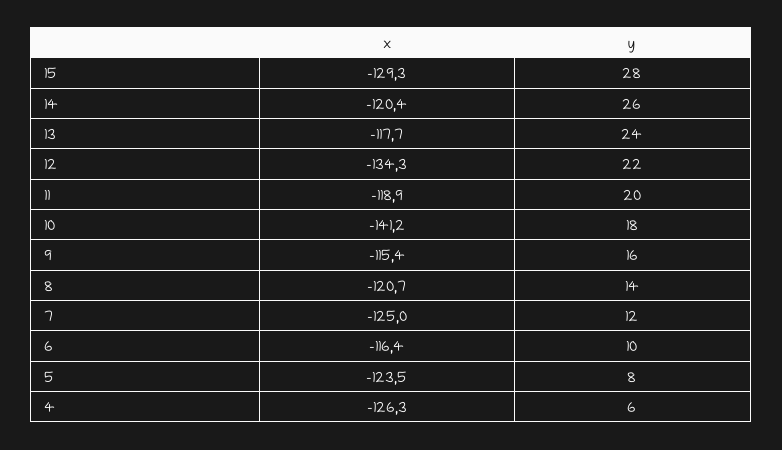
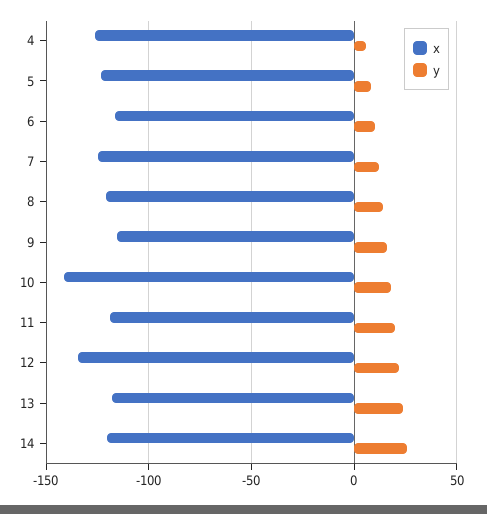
x, 15: -129.3 -> none
y, 15: 28 -> none

